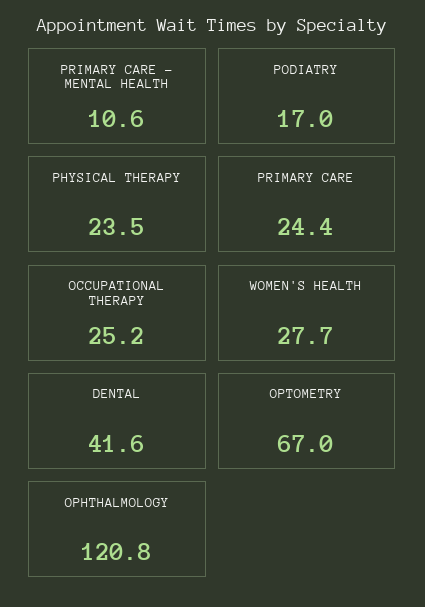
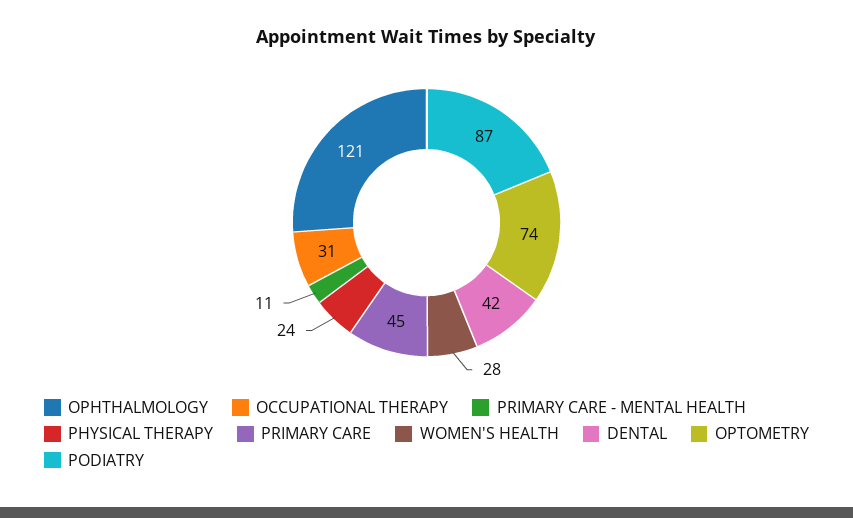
PODIATRY: 17 -> 87
PRIMARY CARE: 24.4 -> 45
OCCUPATIONAL THERAPY: 25.2 -> 31
OPTOMETRY: 67 -> 74

